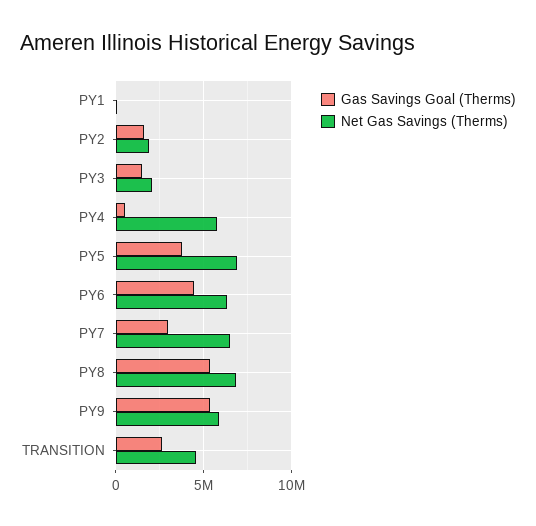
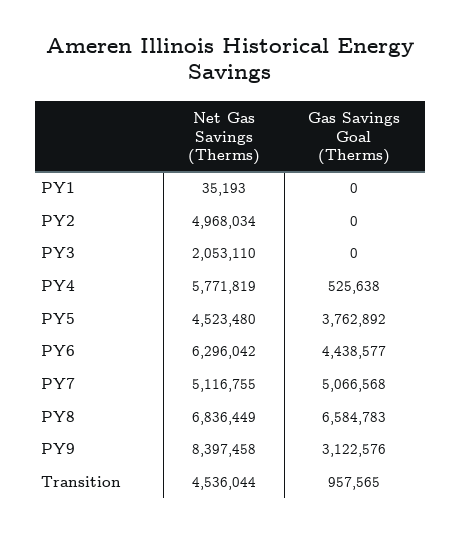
Gas Savings Goal (Therms), PY2: 1500000 -> 0
Net Gas Savings (Therms), PY2: 2000000 -> 4968034
Gas Savings Goal (Therms), PY3: 1500000 -> 0
Net Gas Savings (Therms), PY5: 7000000 -> 4523480
Gas Savings Goal (Therms), PY7: 3000000 -> 5066568
Net Gas Savings (Therms), PY7: 6500000 -> 5116755
Gas Savings Goal (Therms), PY8: 5500000 -> 6584783
Gas Savings Goal (Therms), PY9: 5500000 -> 3122576
Net Gas Savings (Therms), PY9: 6000000 -> 8397458
Gas Savings Goal (Therms), TRANSITION: 2500000 -> 957565

